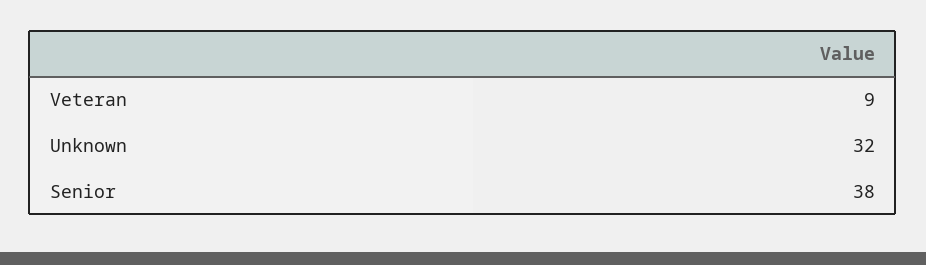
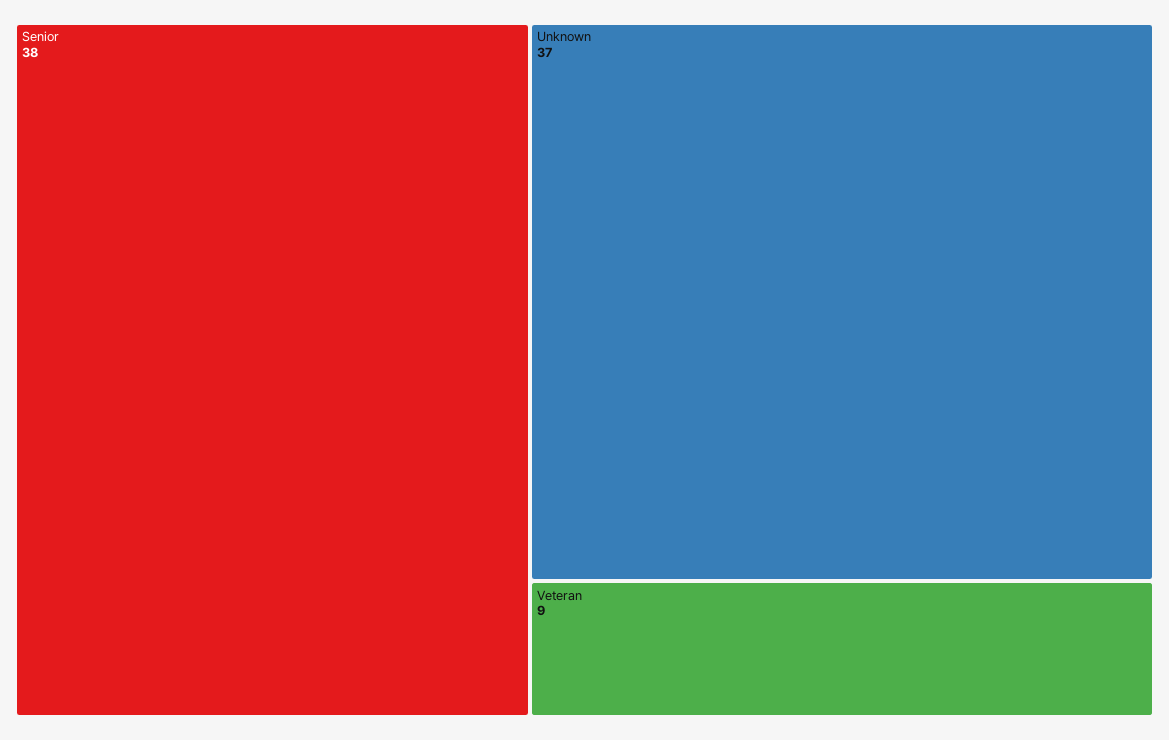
Unknown: 32 -> 37

